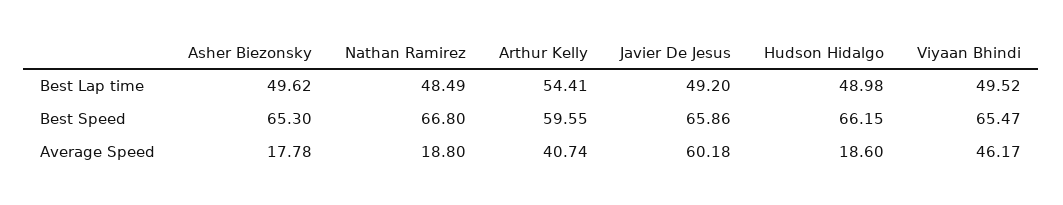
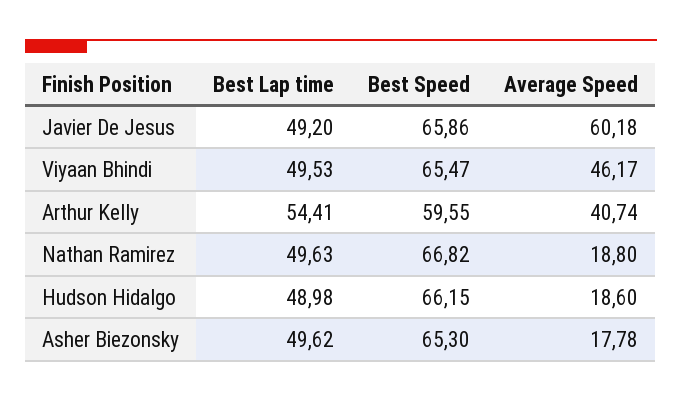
Nathan Ramirez, Best Lap time: 48.49 -> 49.63
Viyaan Bhindi, Best Lap time: 49.52 -> 49.53
Nathan Ramirez, Best Speed: 66.8 -> 66.82

